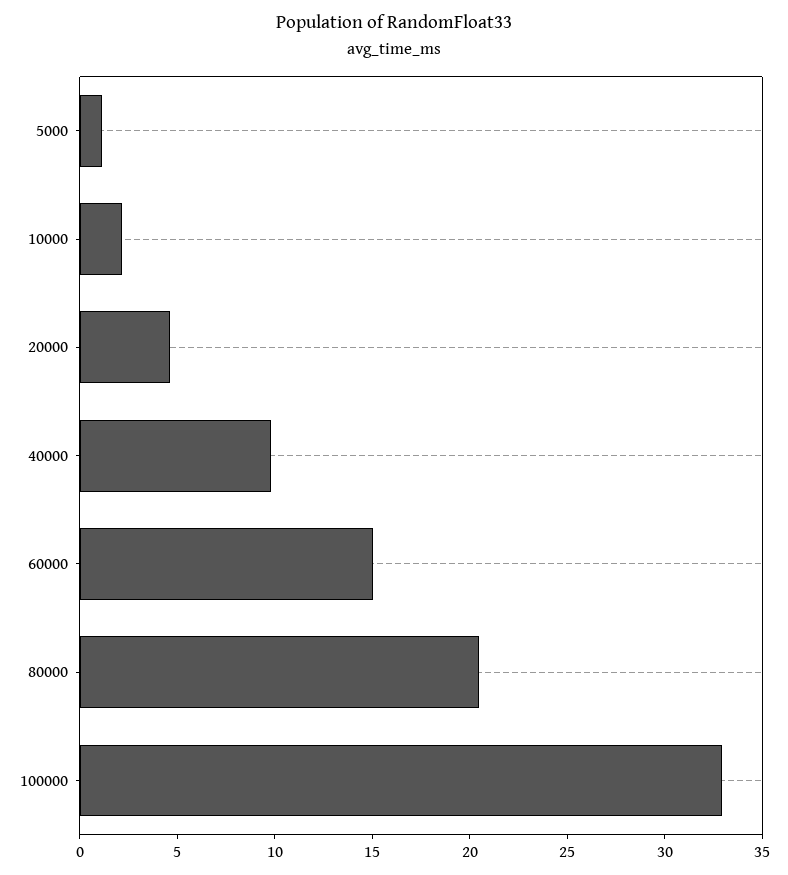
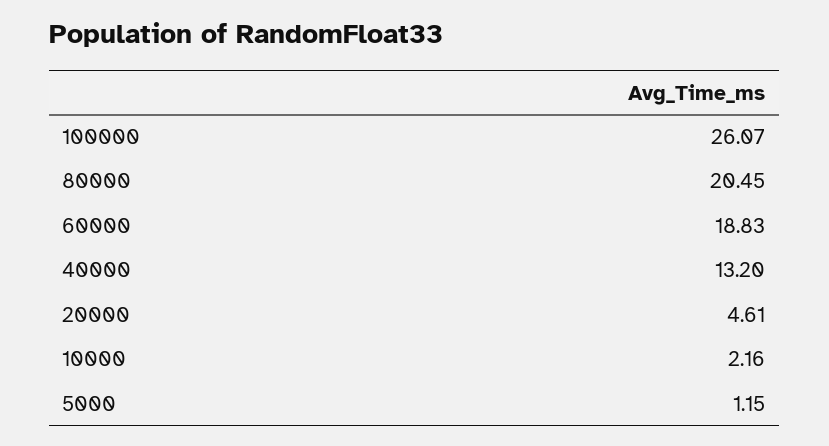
40000: 10 -> 13.2
60000: 15 -> 18.83
100000: 33 -> 26.07

